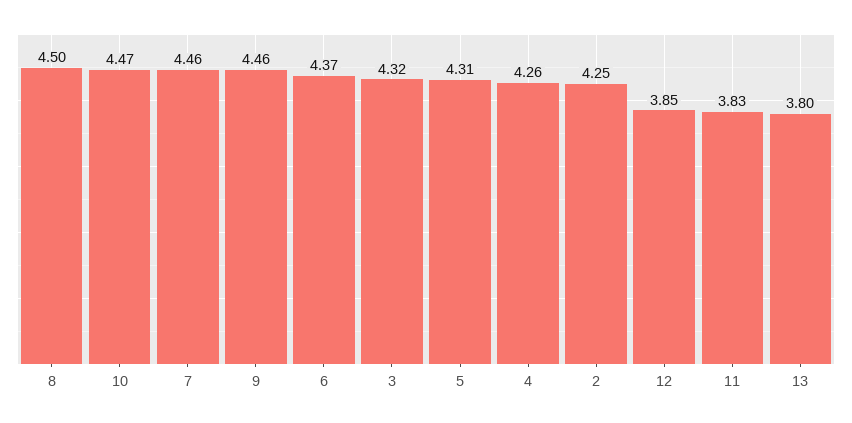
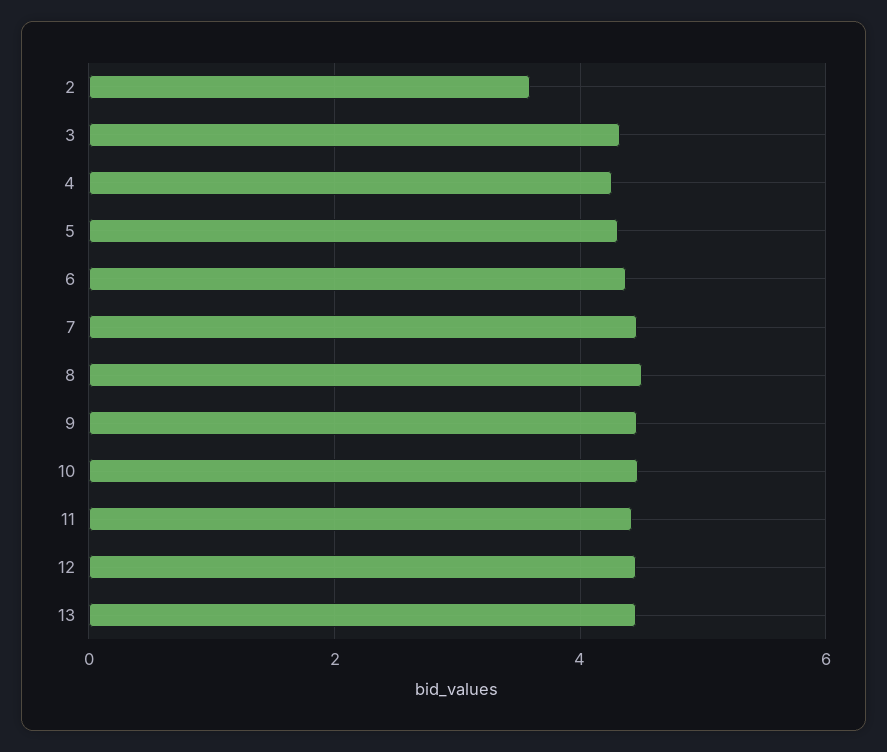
2: 4.25 -> 3.6
12: 3.85 -> 4.4
11: 3.83 -> 4.4
13: 3.8 -> 4.4

